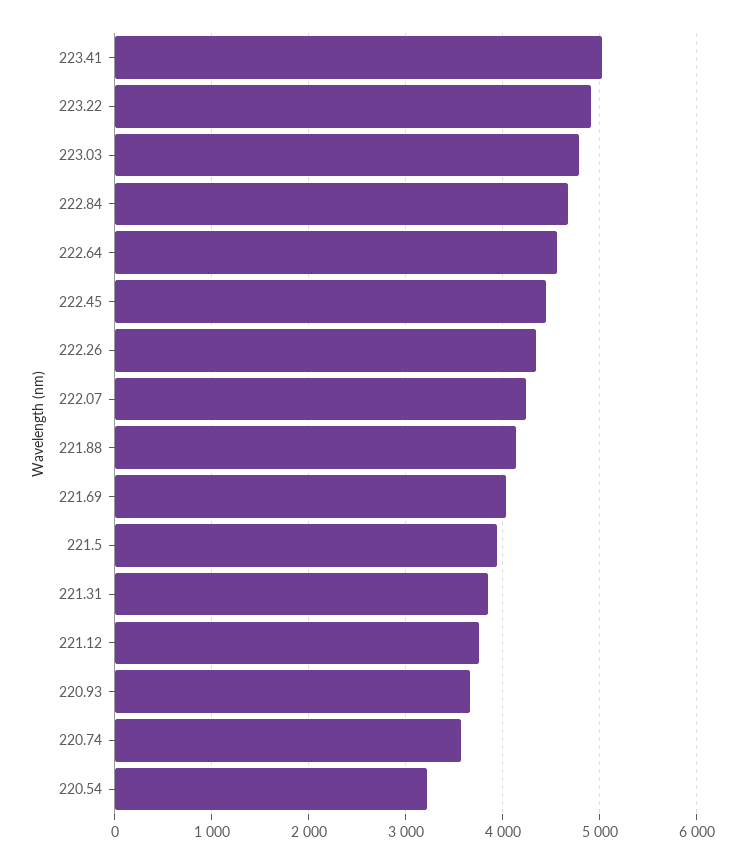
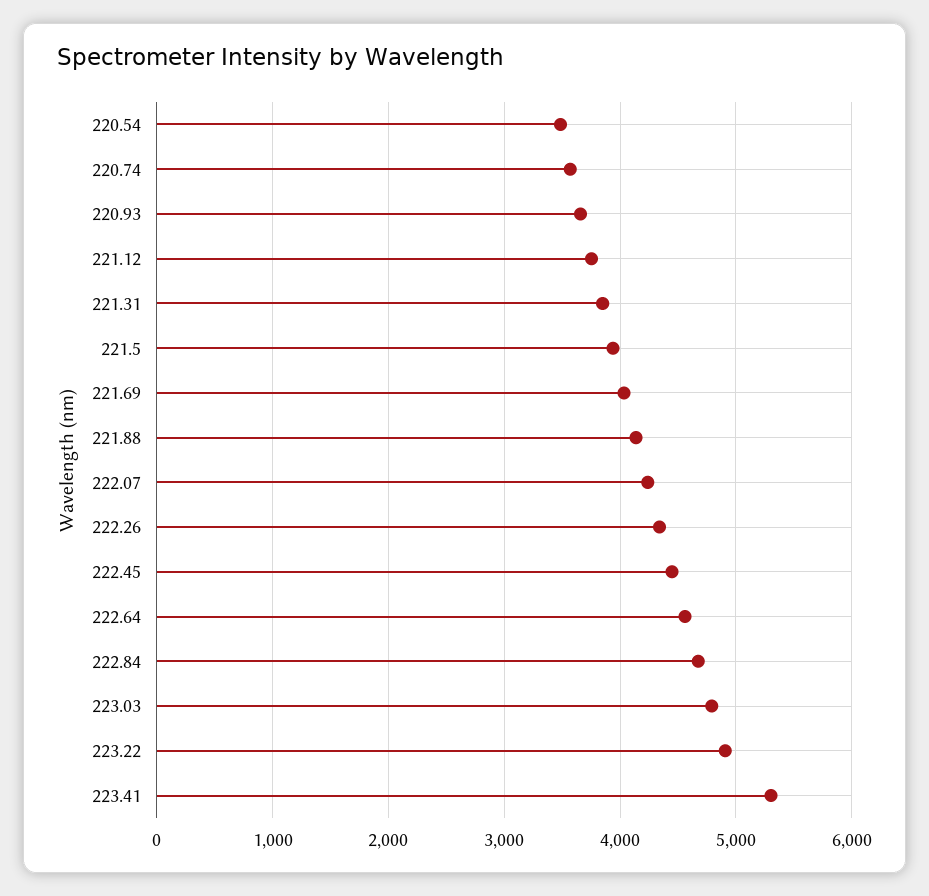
223.41: 5000 -> 5300
220.54: 3200 -> 3500

